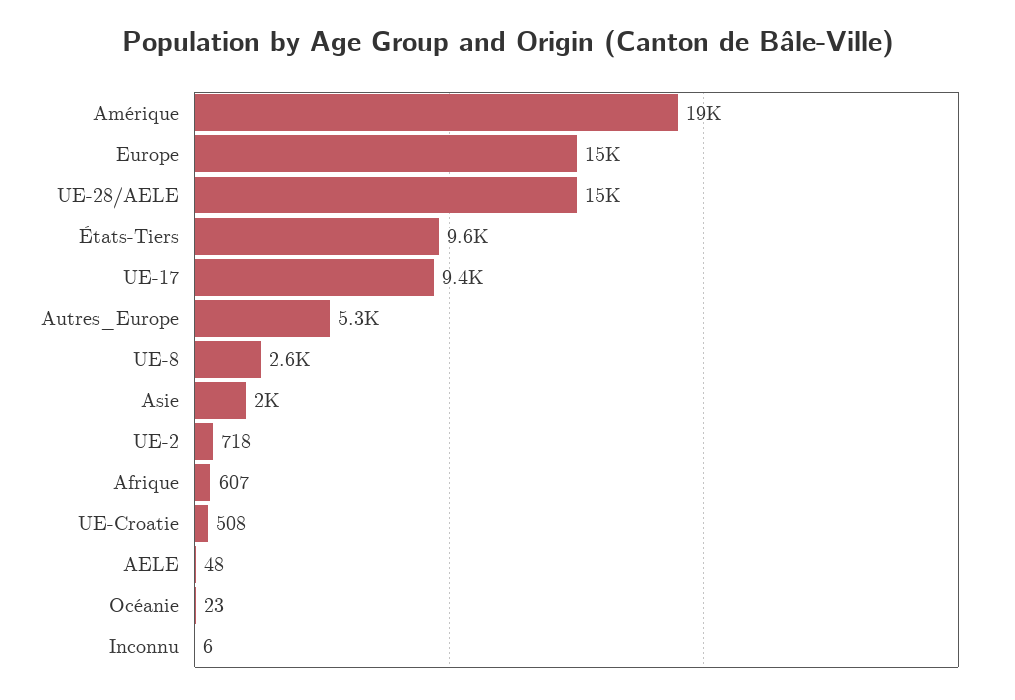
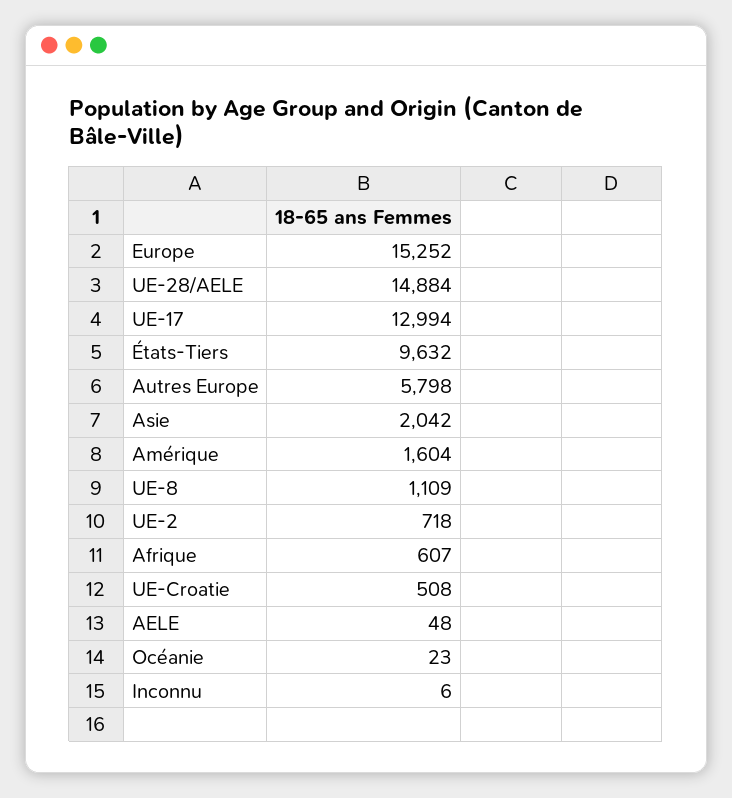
Amérique: 19000 -> 1604
UE-17: 9400 -> 12994
Autres_Europe: 5300 -> 5798
UE-8: 2600 -> 1109

